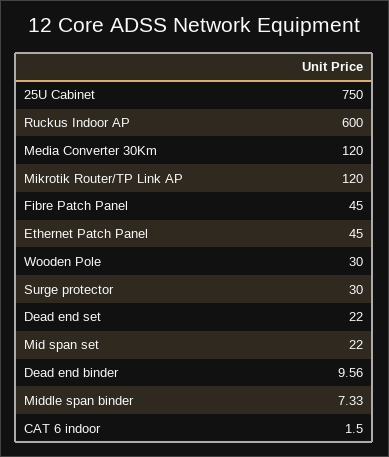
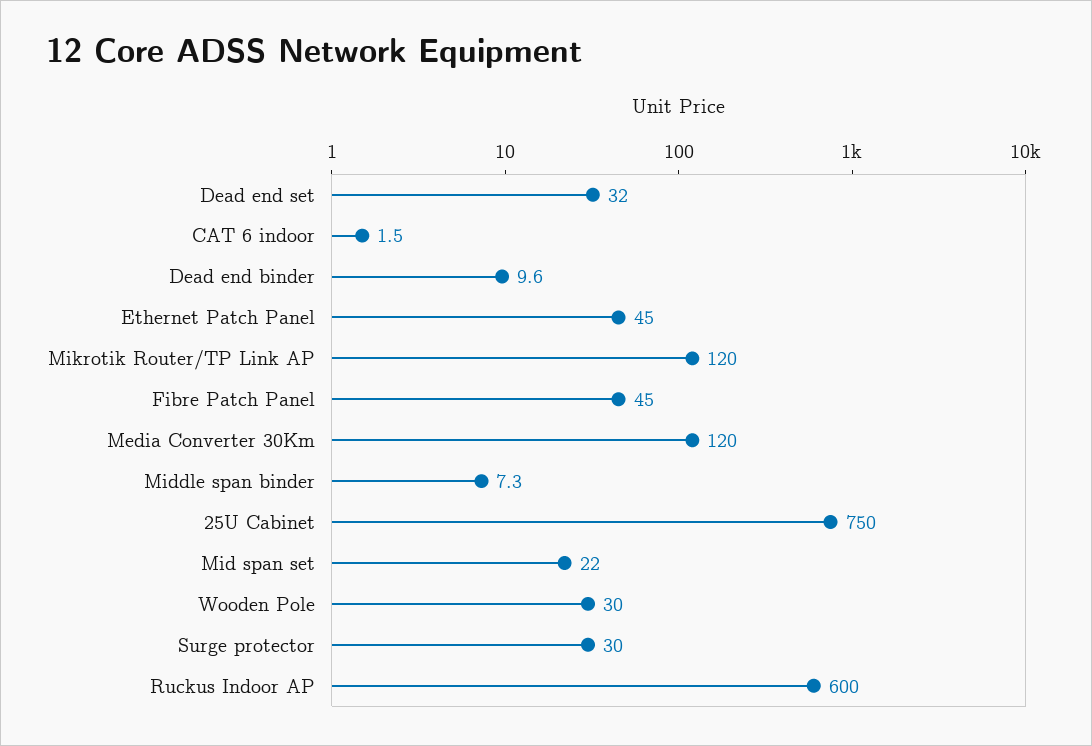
Dead end set: 22 -> 32

